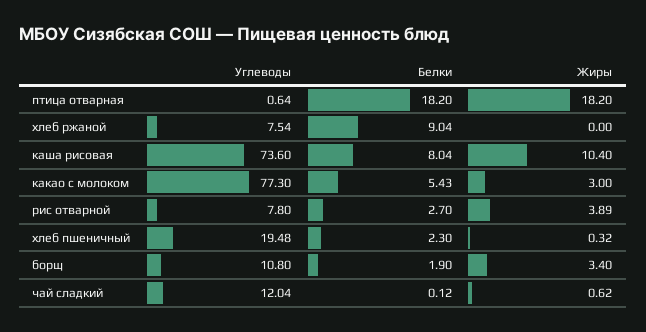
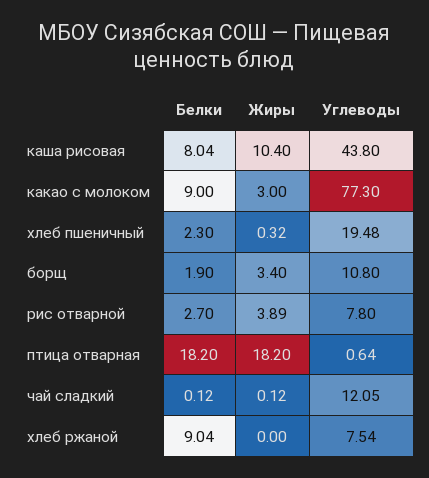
Углеводы, каша рисовая: 73.6 -> 43.8
Белки, какао с молоком: 5.43 -> 9
Углеводы, чай сладкий: 12.04 -> 12.05
Жиры, чай сладкий: 0.62 -> 0.12

